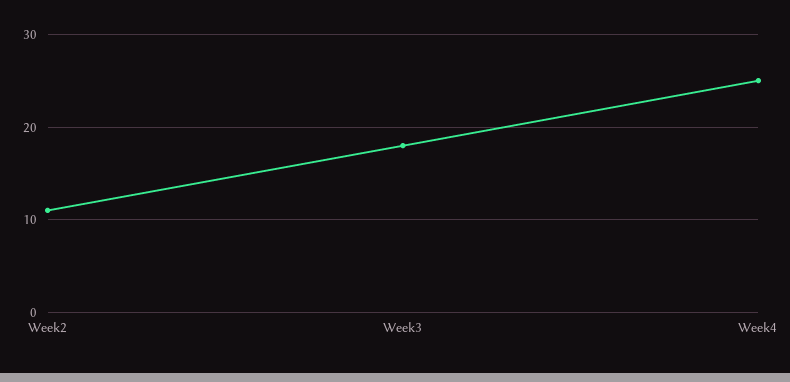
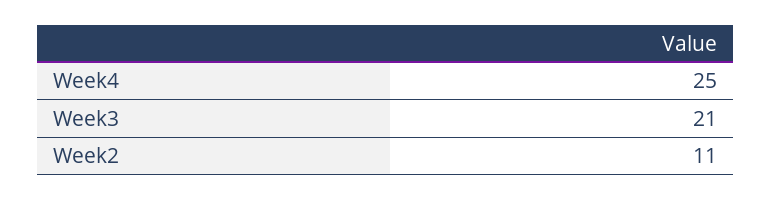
Week3: 18 -> 21

